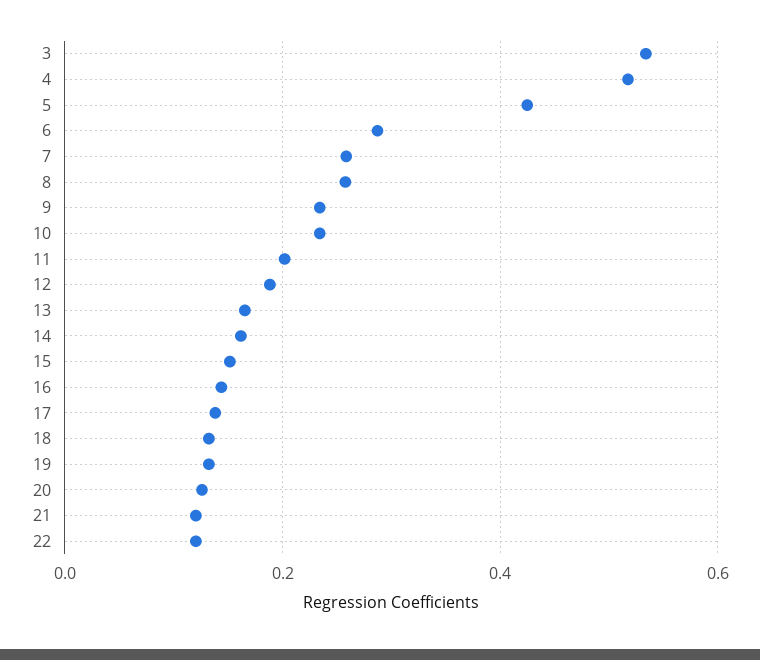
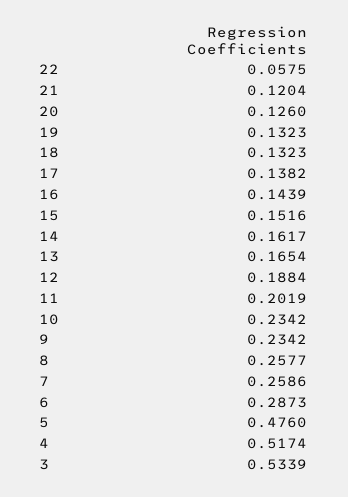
5: 0.42 -> 0.476
22: 0.12 -> 0.0575

